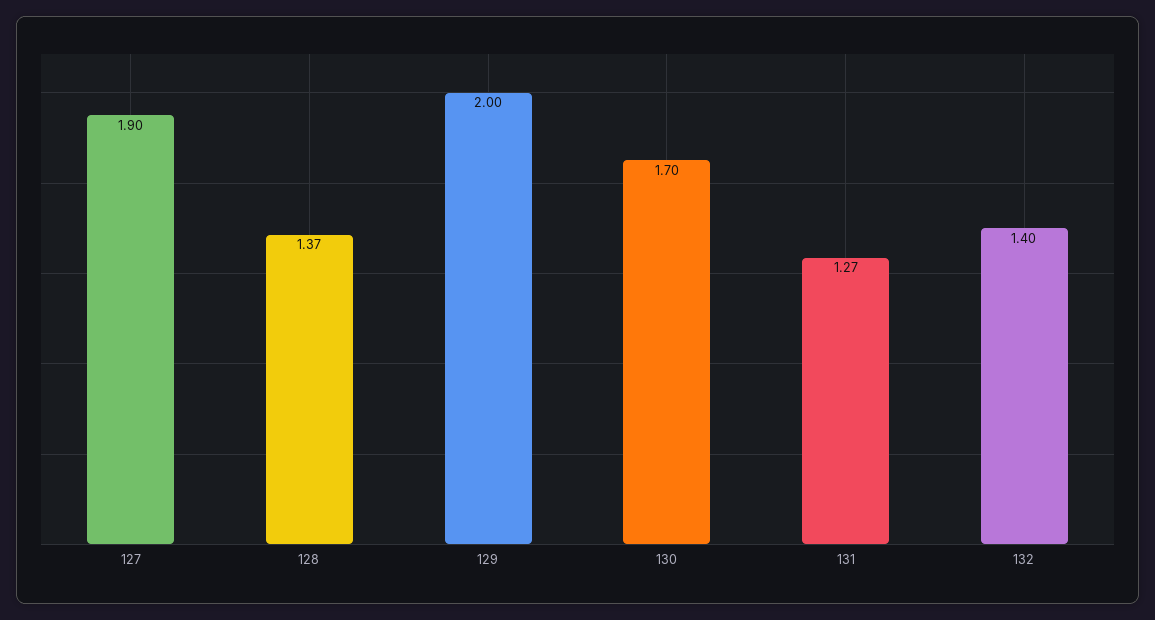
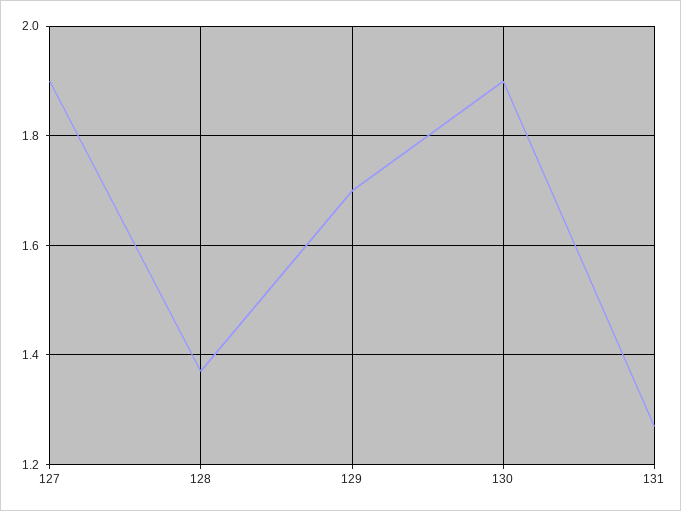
129: 2 -> 1.7
130: 1.7 -> 1.9
132: 1.4 -> none

